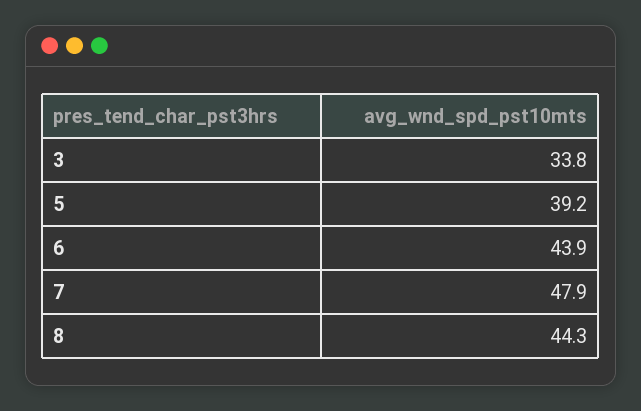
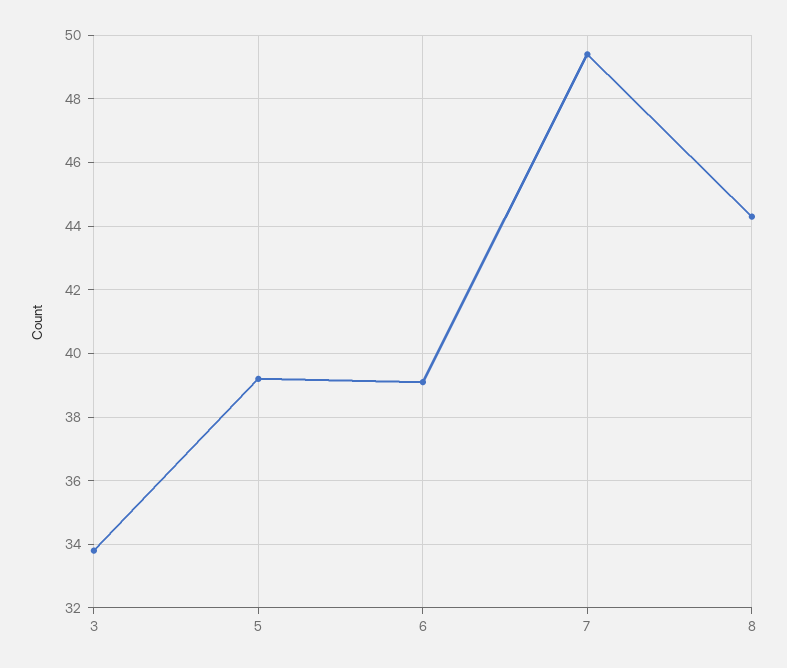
6: 43.9 -> 39
7: 47.9 -> 49.5

